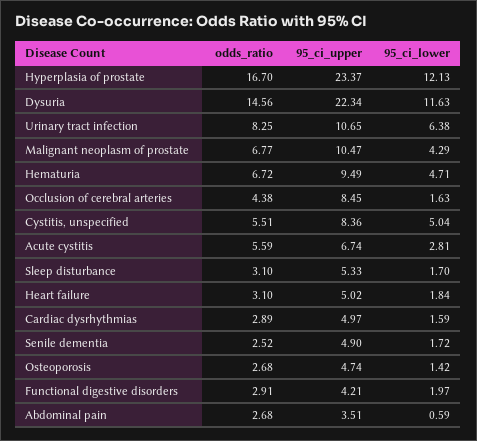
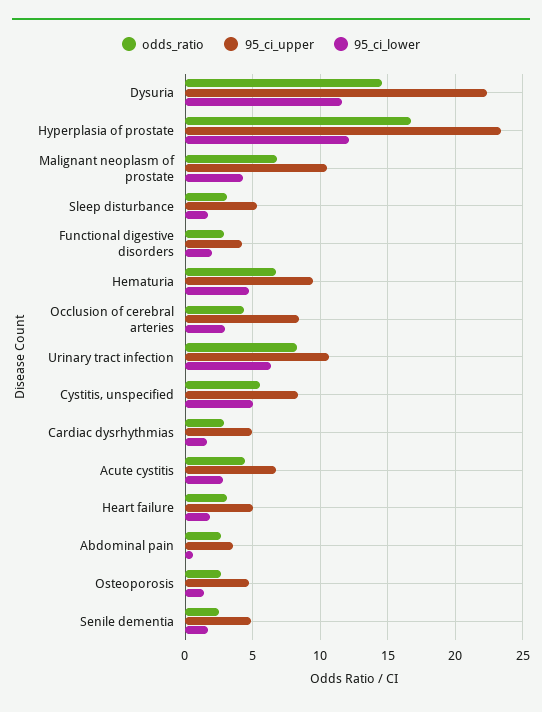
95_ci_lower, Occlusion of cerebral arteries: 1.63 -> 3
odds_ratio, Acute cystitis: 5.59 -> 4.5

